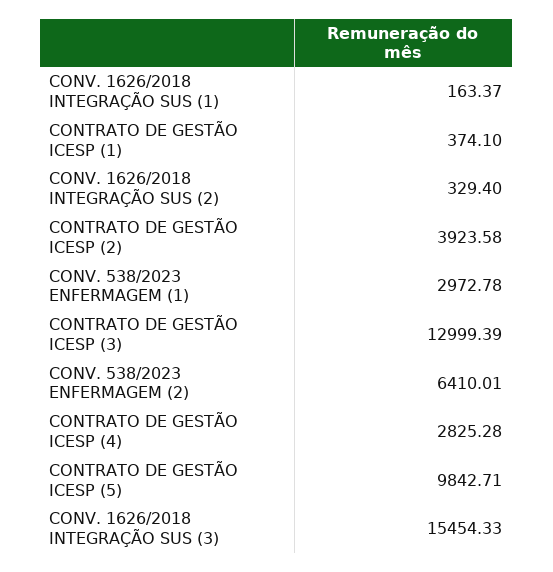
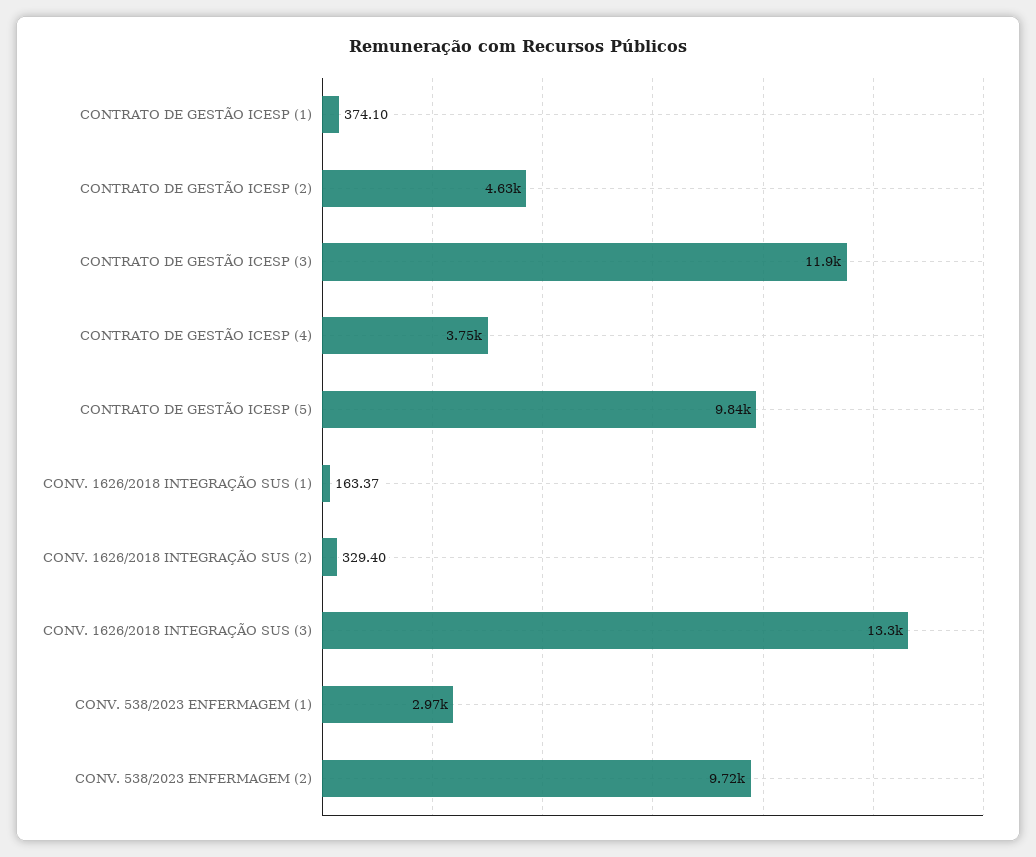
CONTRATO DE GESTÃO ICESP (2): 3923.58 -> 4630
CONTRATO DE GESTÃO ICESP (3): 12999.39 -> 11900
CONV. 538/2023 ENFERMAGEM (2): 6410.01 -> 9720
CONTRATO DE GESTÃO ICESP (4): 2825.28 -> 3750
CONV. 1626/2018 INTEGRAÇÃO SUS (3): 15454.33 -> 13300

